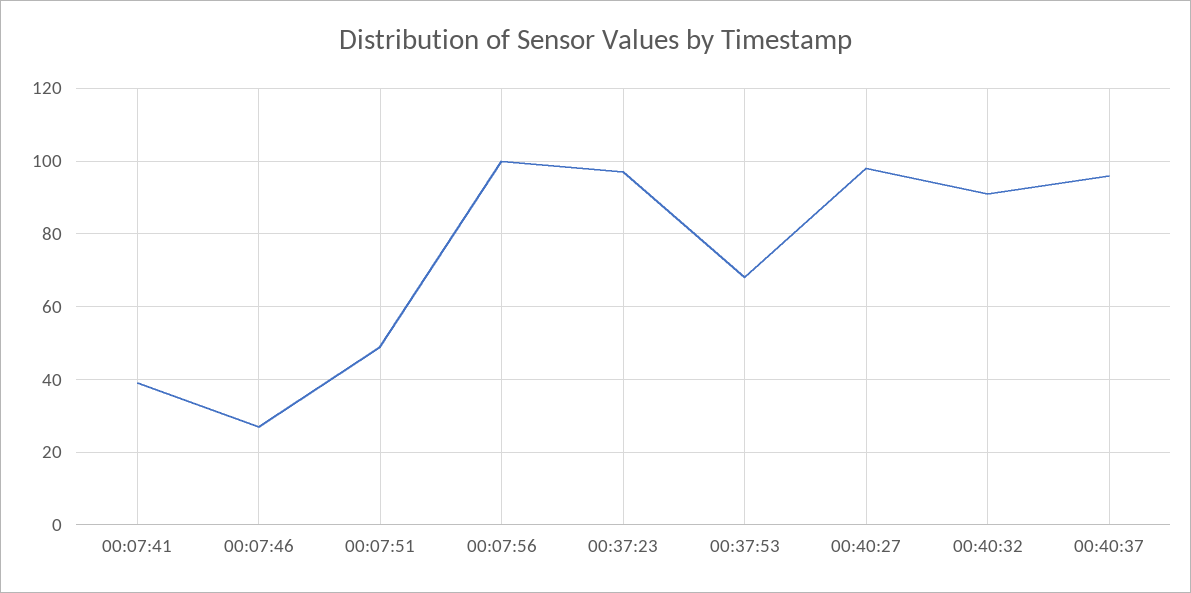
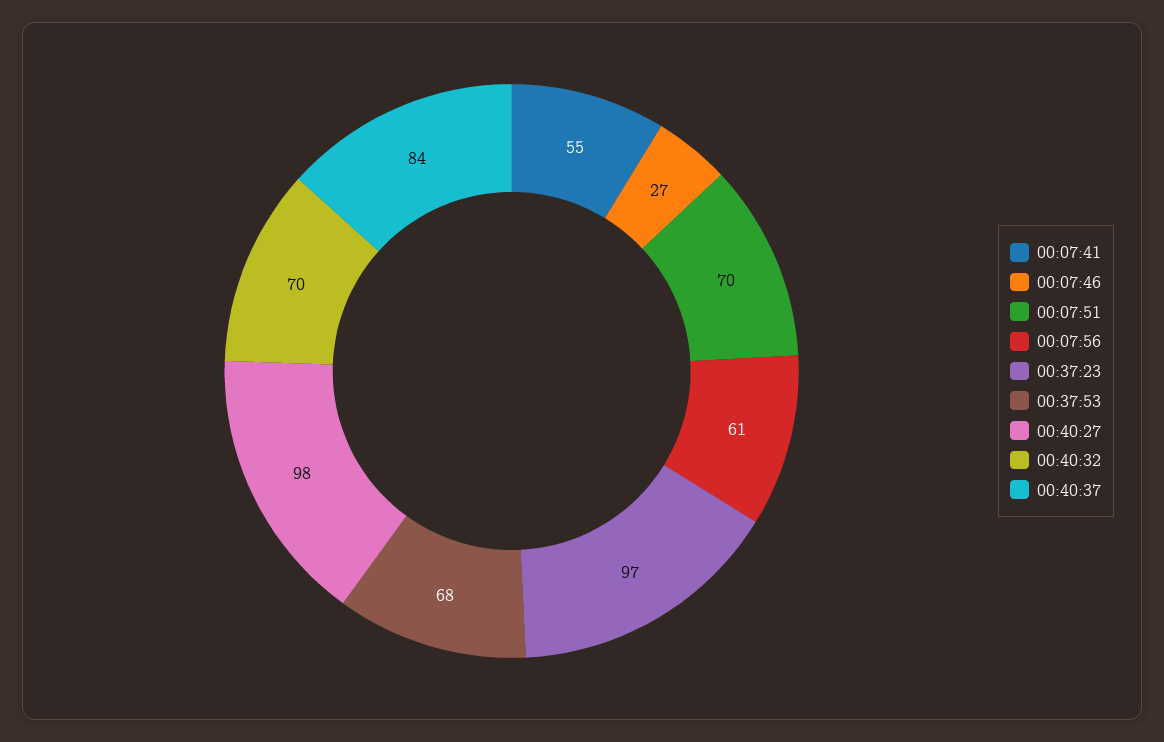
00:07:41: 40 -> 55
00:07:51: 50 -> 70
00:07:56: 100 -> 61
00:40:32: 90 -> 70
00:40:37: 95 -> 84

